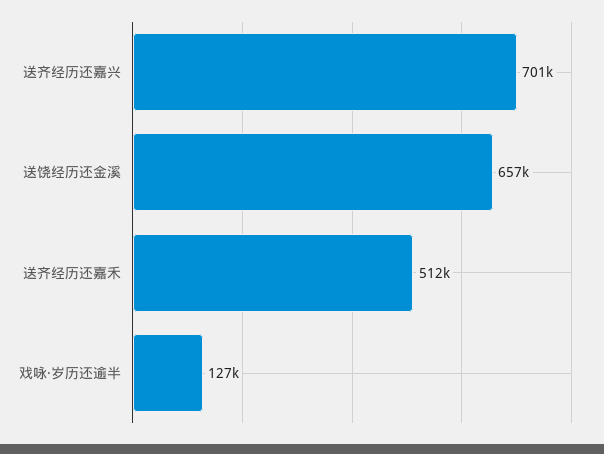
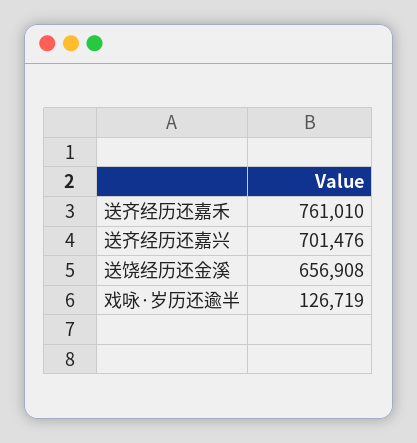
送齐经历还嘉禾: 512000 -> 761010

